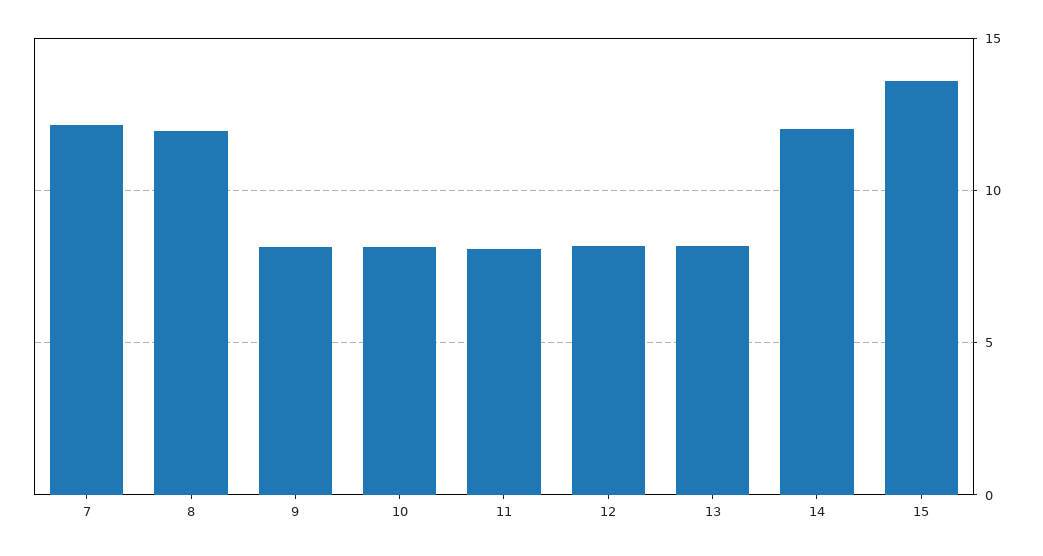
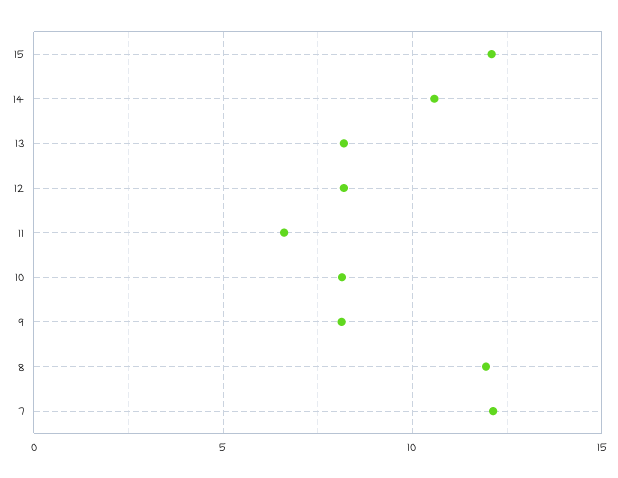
11: 8 -> 6.5
14: 12 -> 10.5
15: 13.5 -> 12

